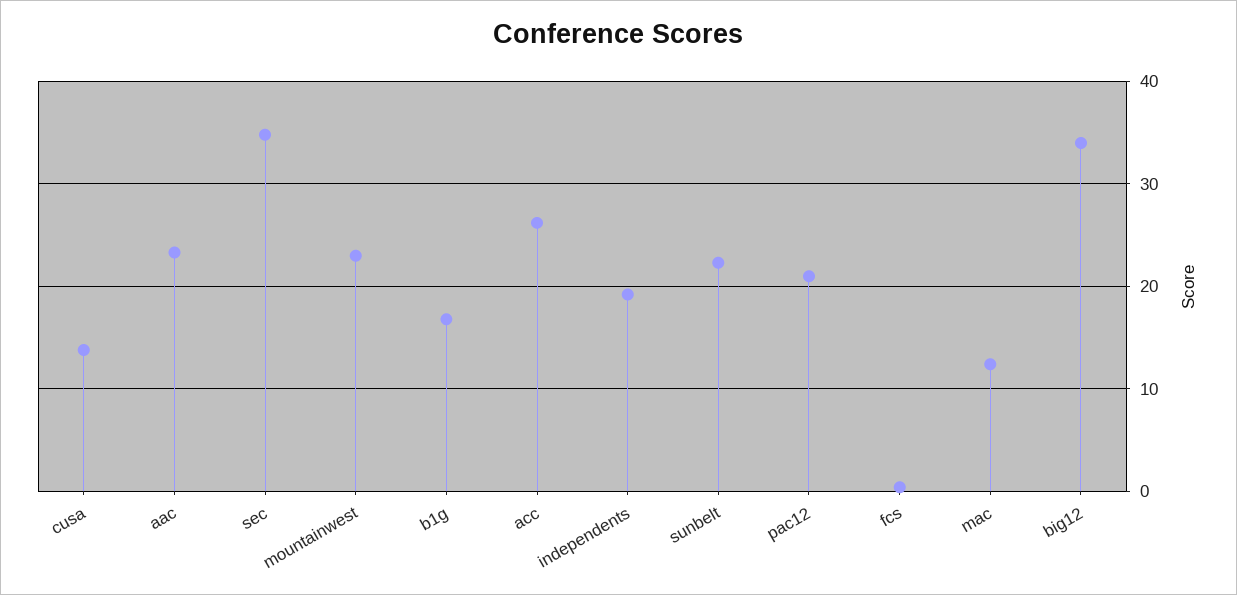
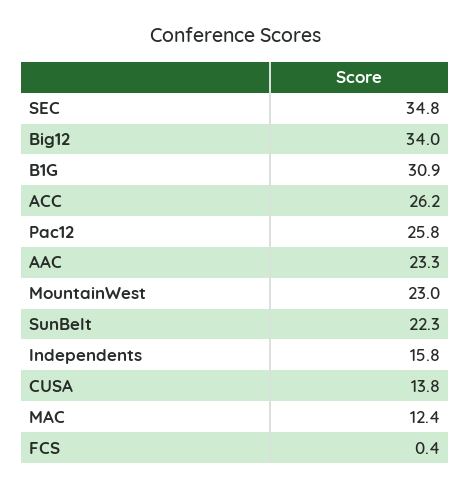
b1g: 17 -> 30.9
independents: 19 -> 15.8
pac12: 21 -> 25.8

